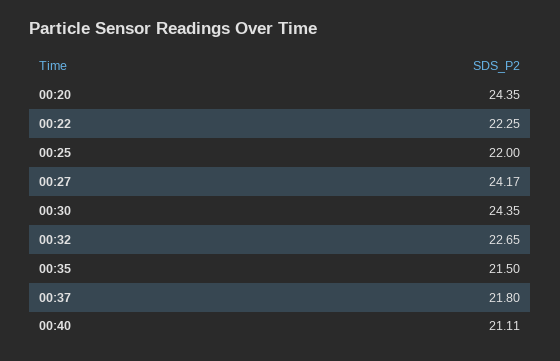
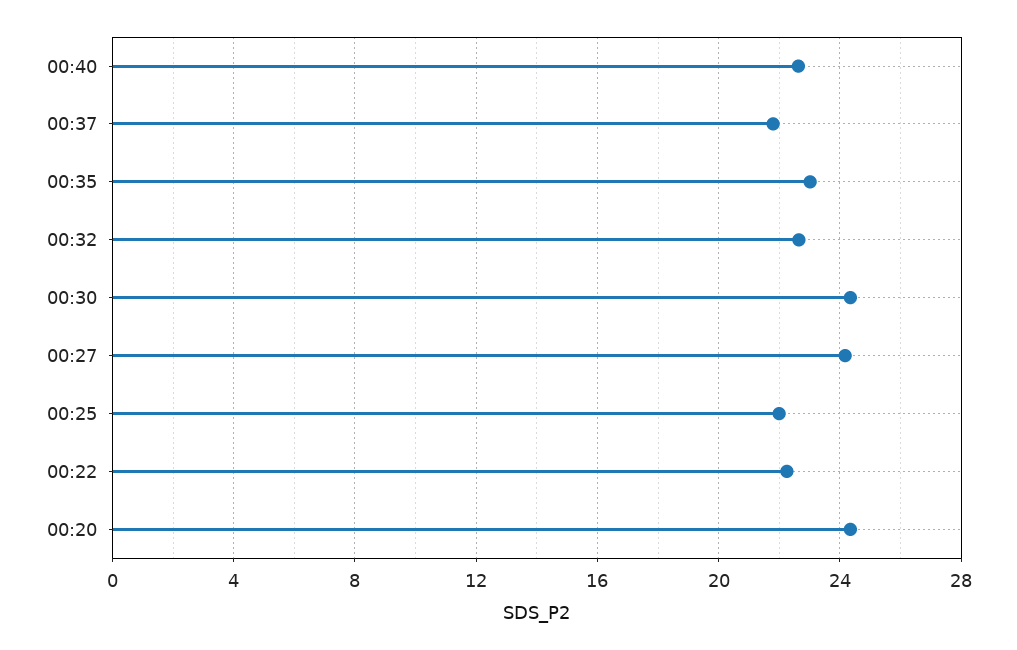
00:35: 21.5 -> 23
00:40: 21.11 -> 22.5

